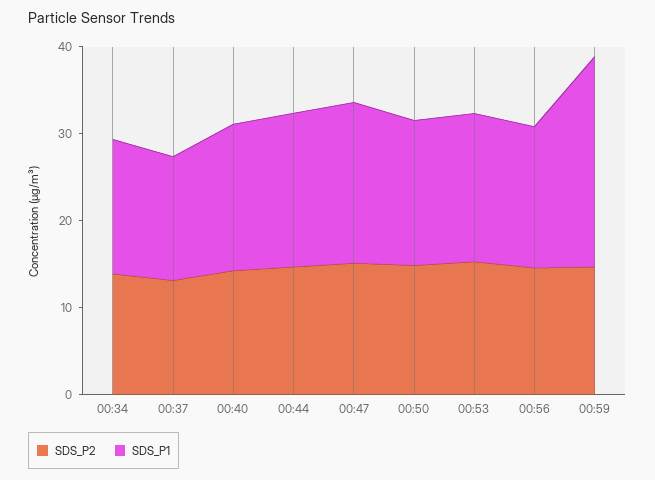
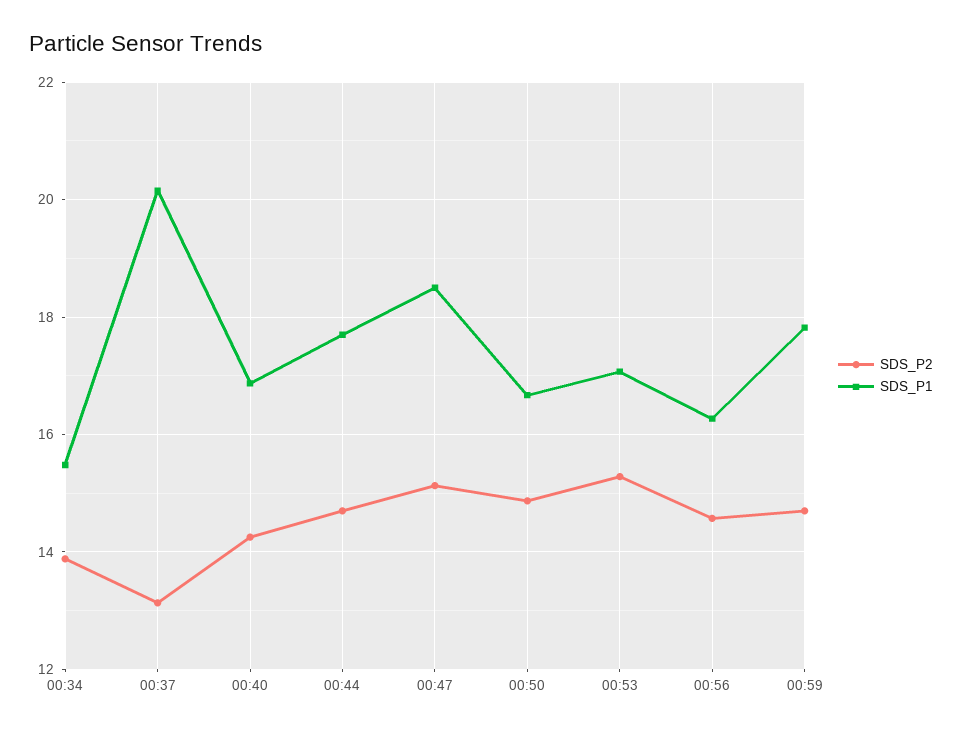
SDS_P1, 00:37: 14 -> 20.2
SDS_P1, 00:59: 24 -> 17.8

